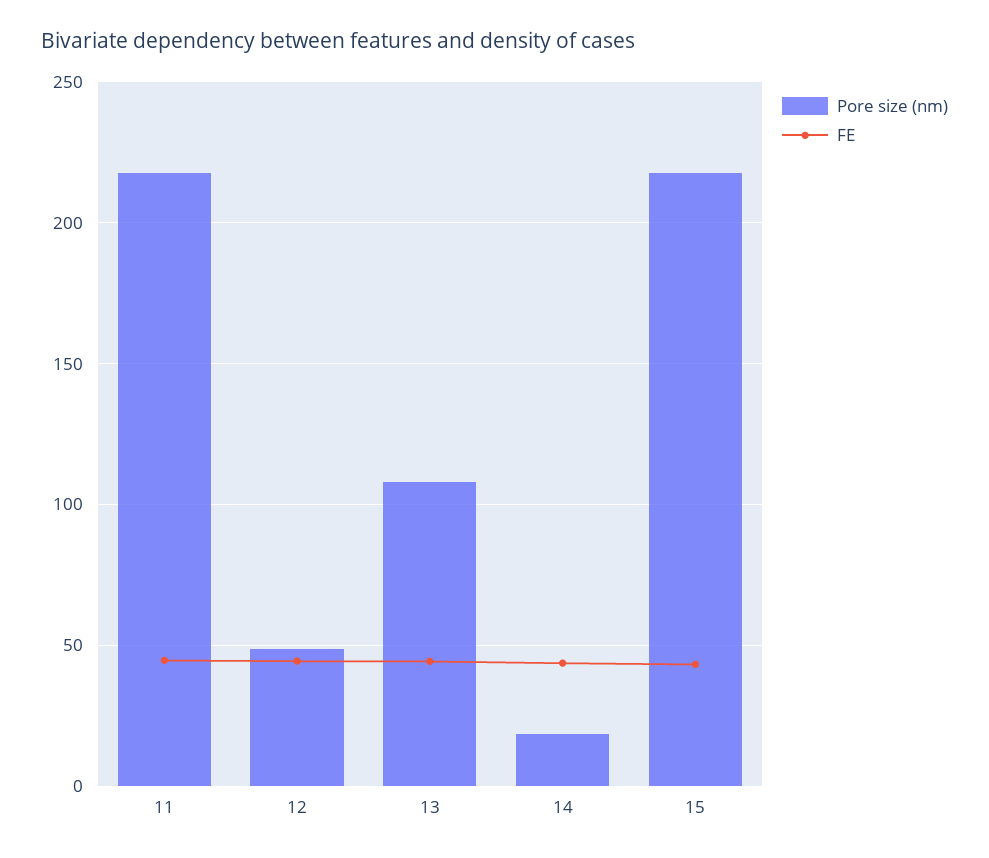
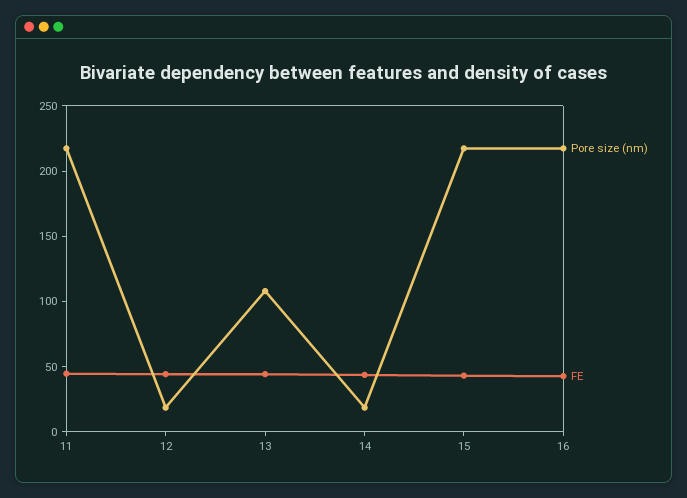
Pore size (nm), 12: 50 -> 20
Pore size (nm), 16: none -> 220
FE, 16: none -> 40

